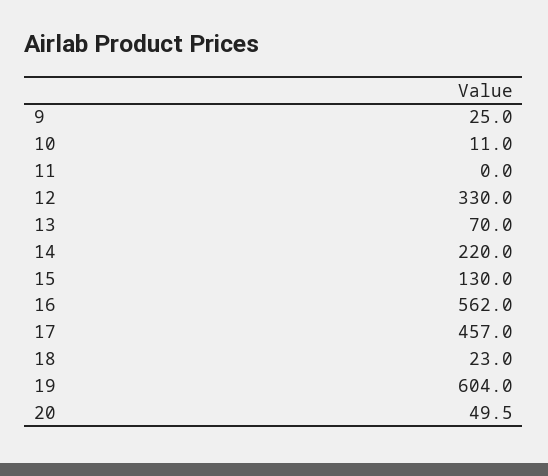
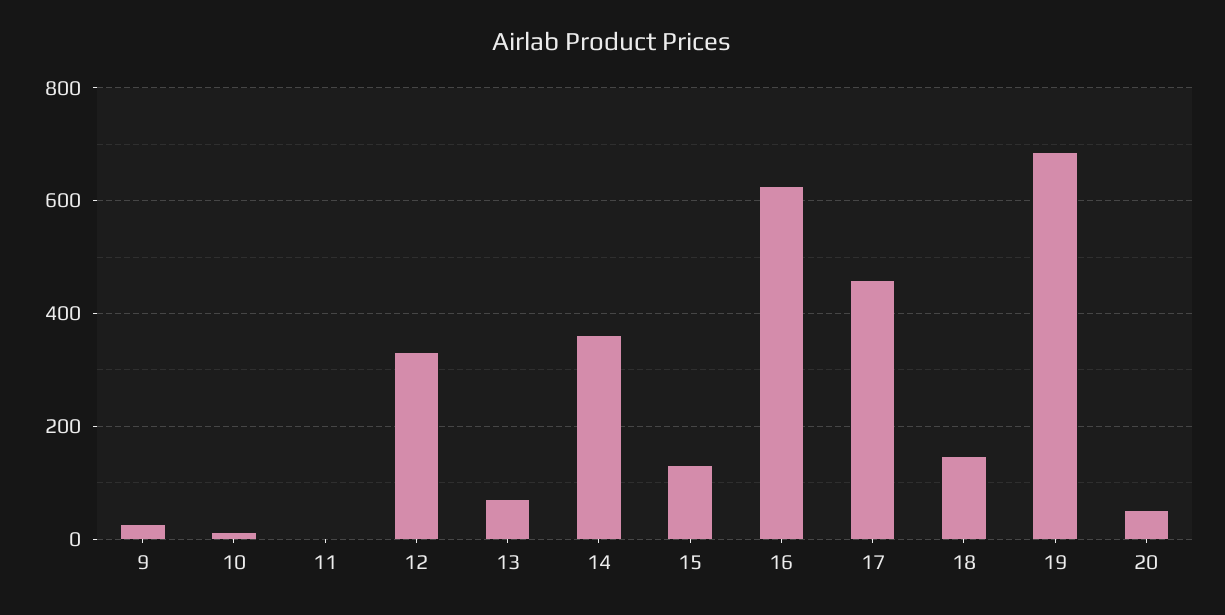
14: 220 -> 360
16: 562 -> 620
18: 23 -> 140
19: 604 -> 680

